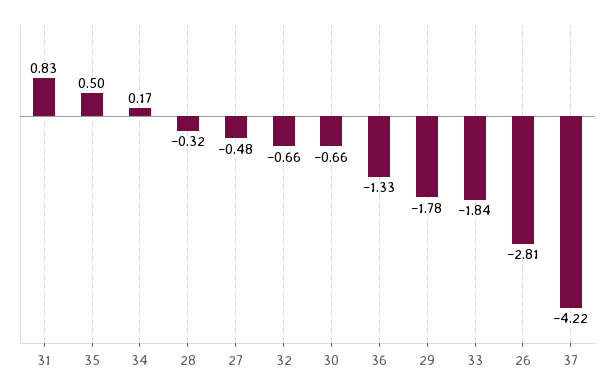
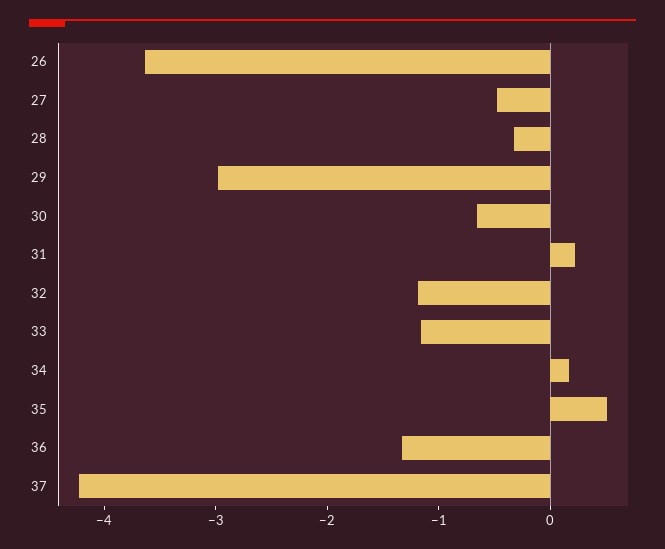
31: 0.83 -> 0.2
32: -0.66 -> -1.2
29: -1.78 -> -3
33: -1.84 -> -1.2
26: -2.81 -> -3.6

